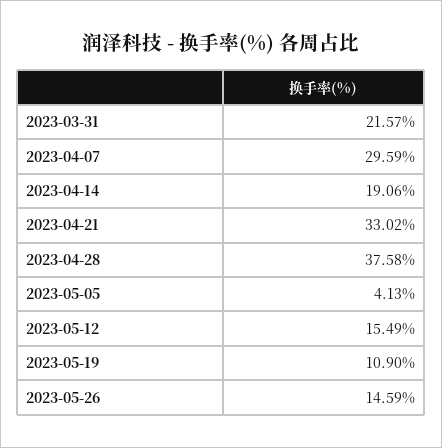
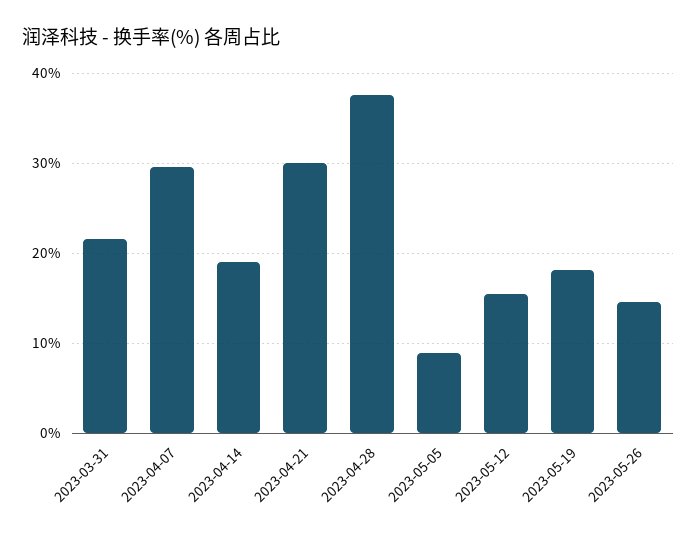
2023-04-21: 33.02 -> 30
2023-05-05: 4.13 -> 9
2023-05-19: 10.9 -> 18

